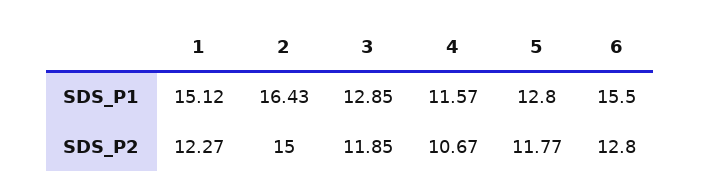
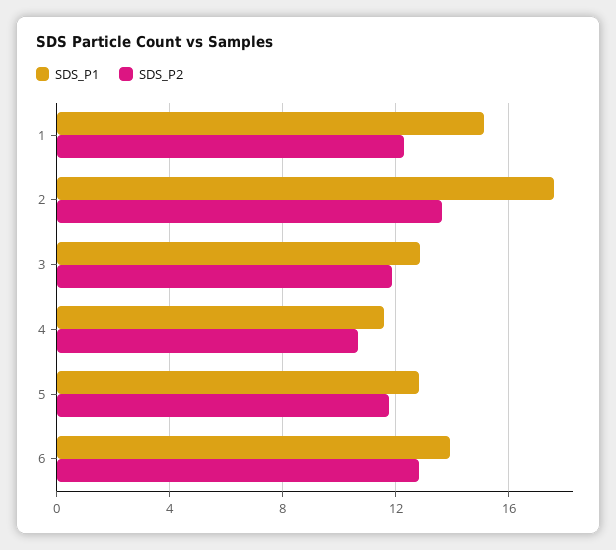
SDS_P1, 2: 16.43 -> 17.5
SDS_P1, 6: 15.5 -> 14
SDS_P2, 2: 15 -> 13.5

